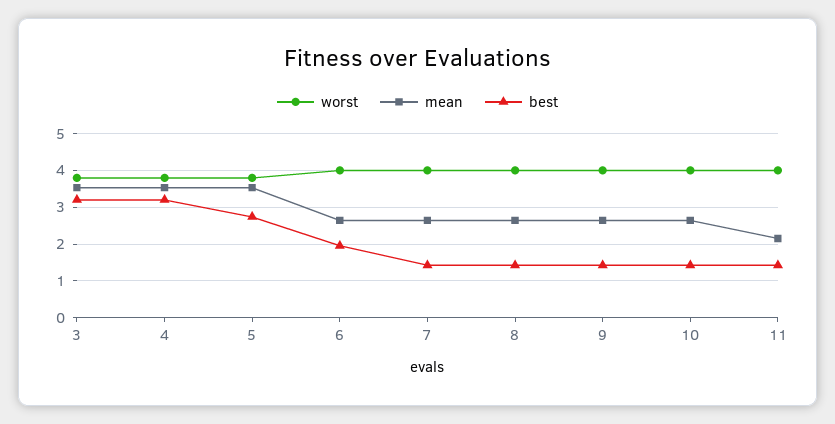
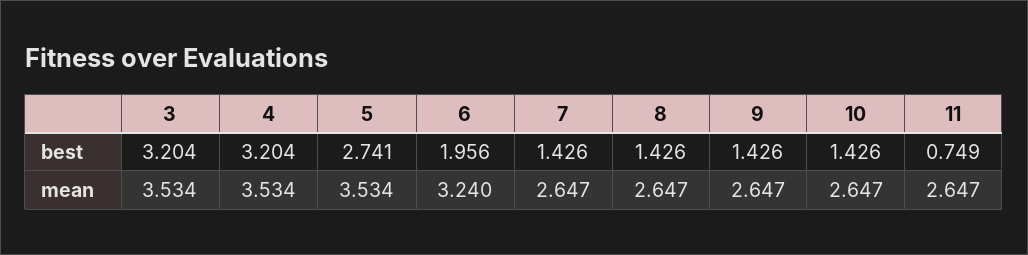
worst, 3: 3.8 -> none
worst, 4: 3.8 -> none
worst, 5: 3.8 -> none
worst, 6: 4 -> none
mean, 6: 2.6 -> 3.24
worst, 7: 4 -> none
worst, 8: 4 -> none
worst, 9: 4 -> none
worst, 10: 4 -> none
worst, 11: 4 -> none
mean, 11: 2.2 -> 2.647
best, 11: 1.4 -> 0.749

